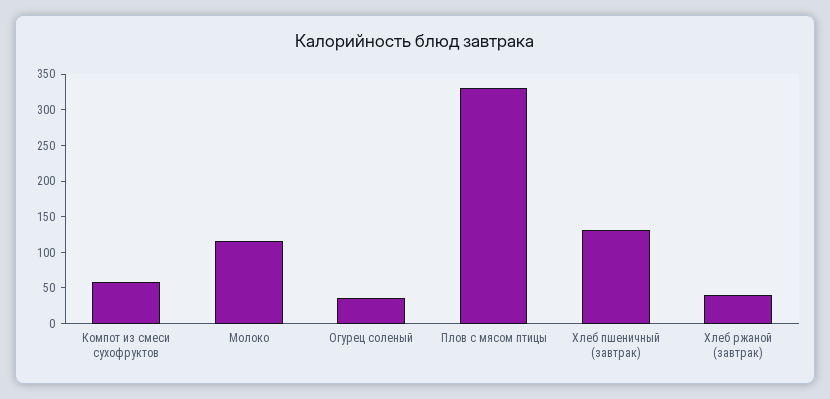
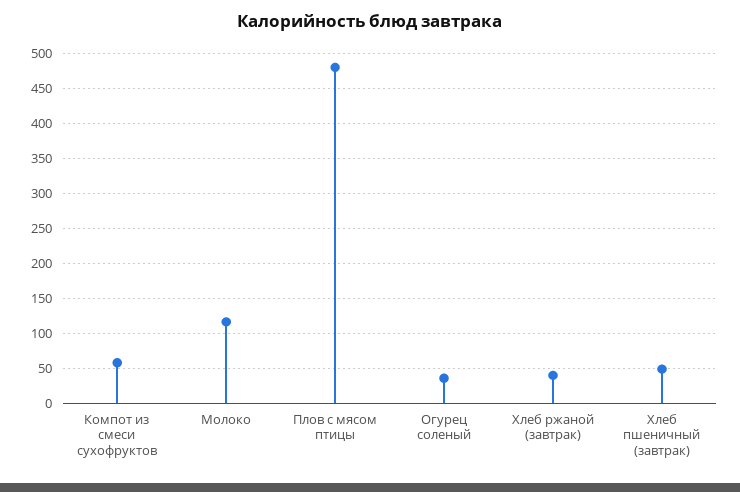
Плов с мясом птицы: 325 -> 480
Хлеб пшеничный (завтрак): 125 -> 50

